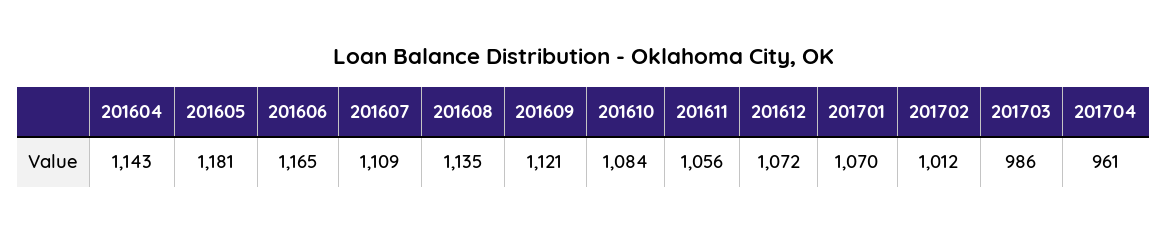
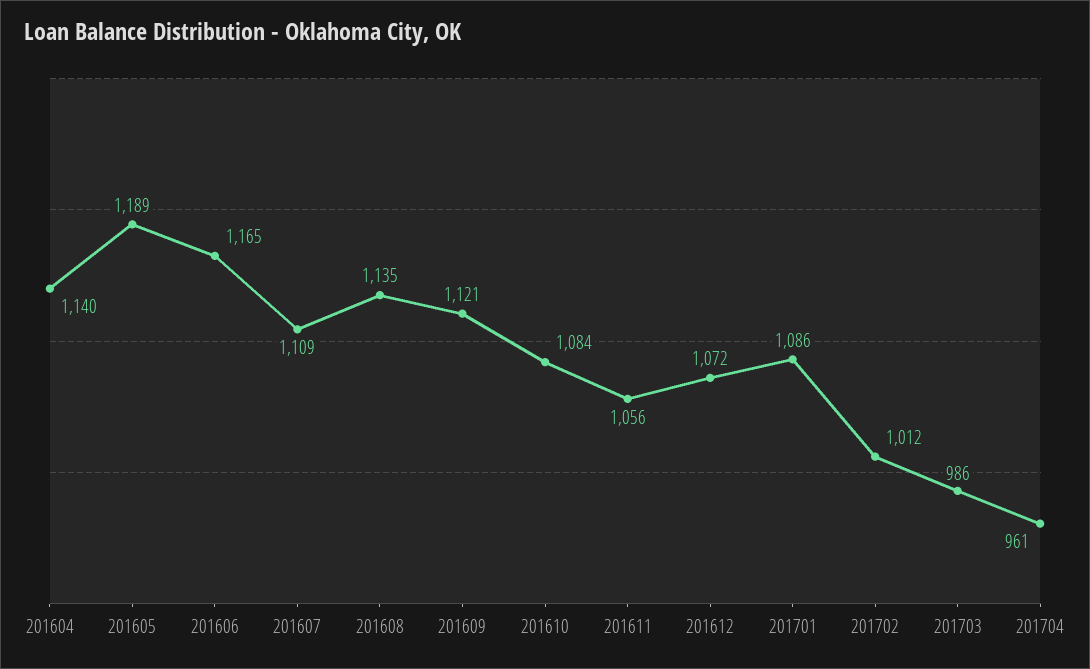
201604: 1143 -> 1140
201605: 1181 -> 1189
201701: 1070 -> 1086

